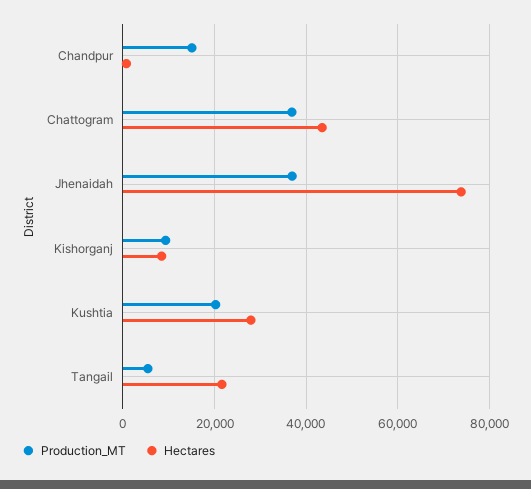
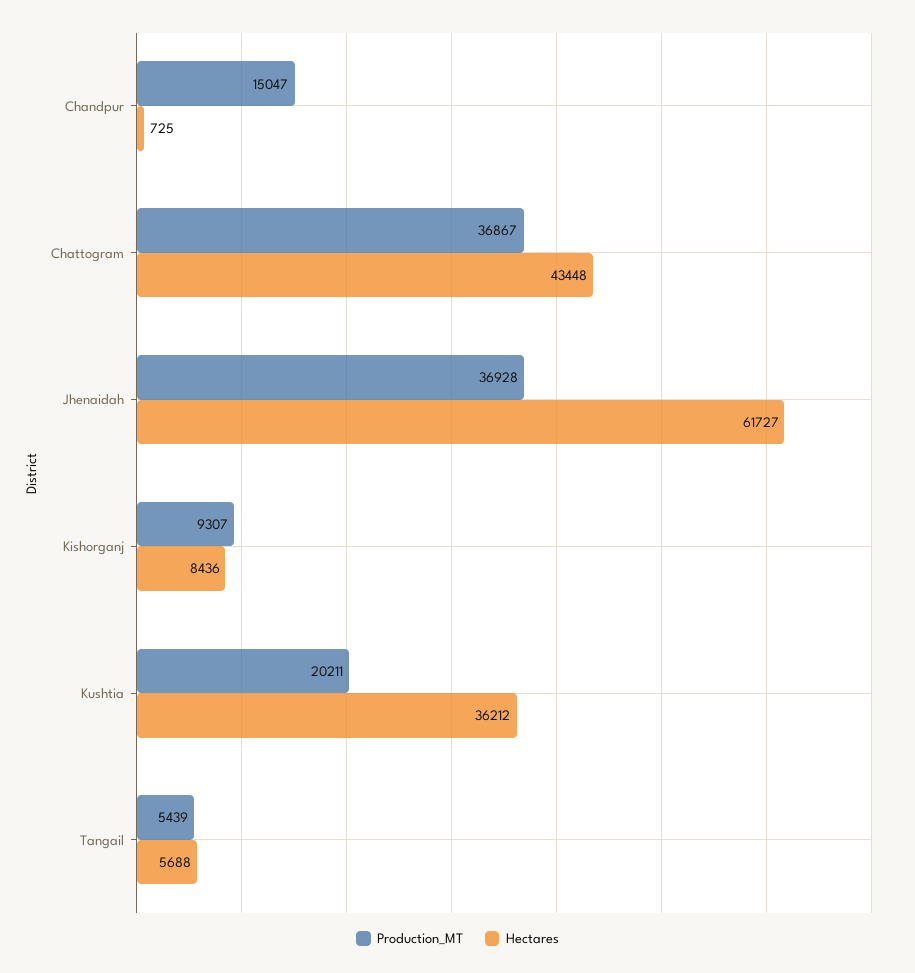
Hectares, Jhenaidah: 74000 -> 61727
Hectares, Kushtia: 28000 -> 36212
Hectares, Tangail: 22000 -> 5688

